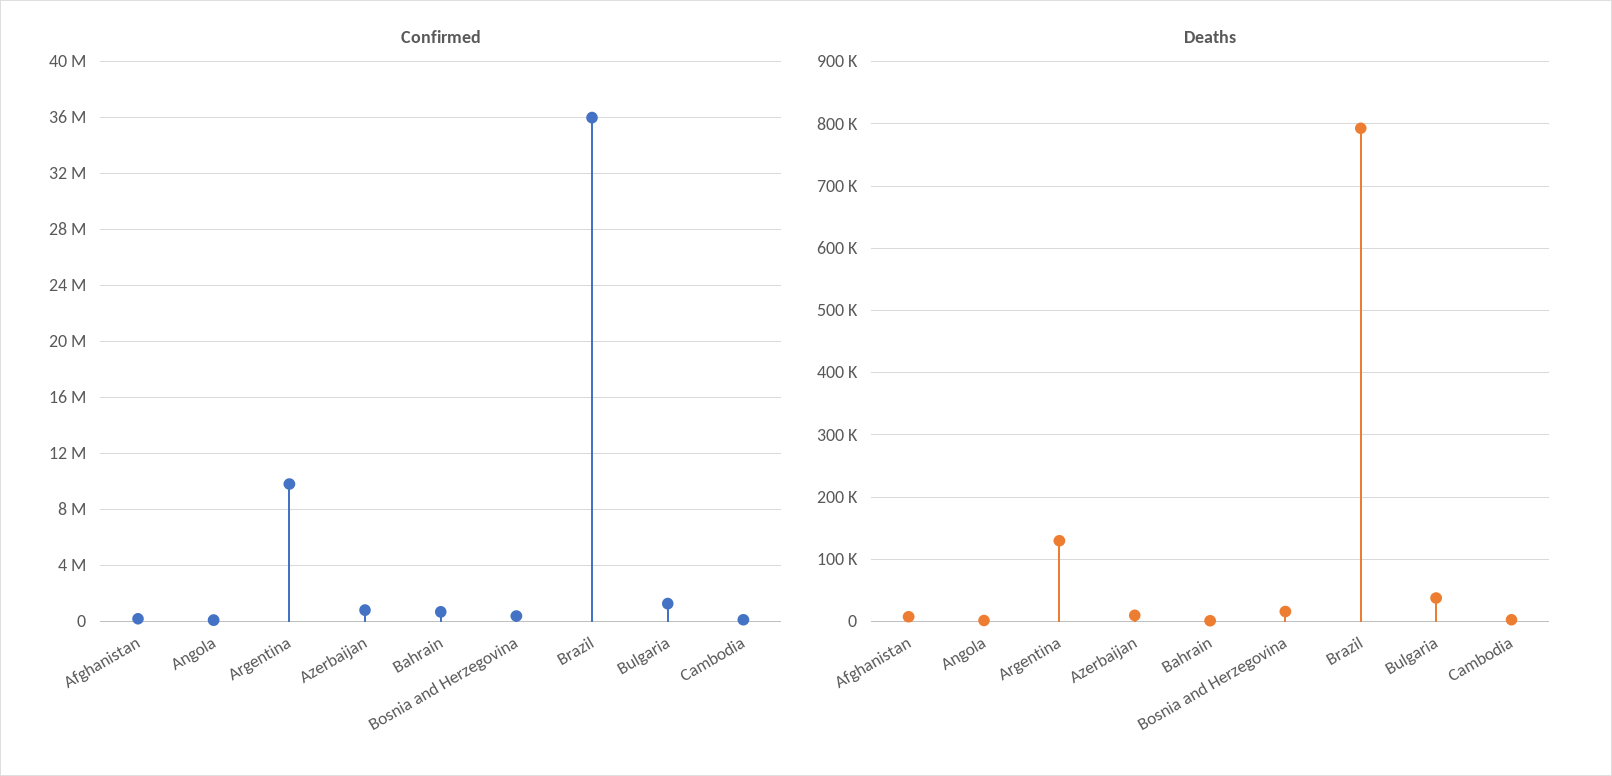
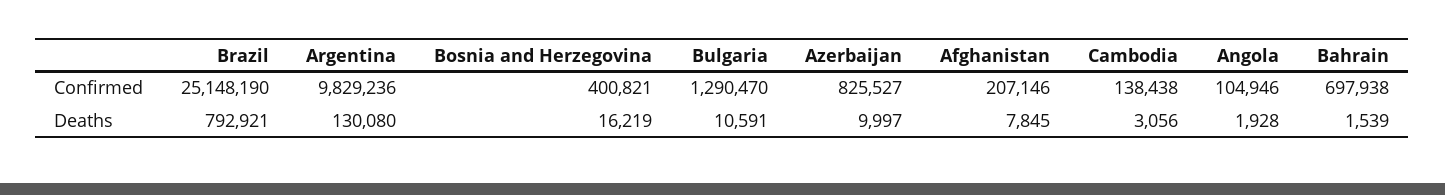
Confirmed, Brazil: 36000000 -> 25148190
Deaths, Bulgaria: 40000 -> 10591

